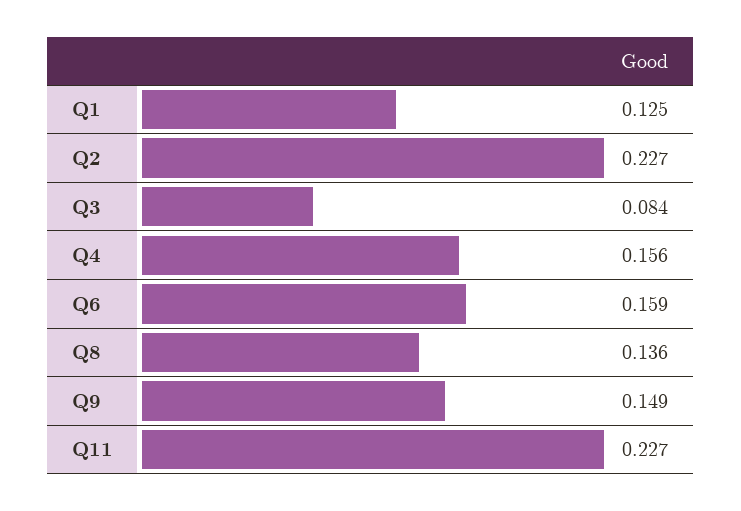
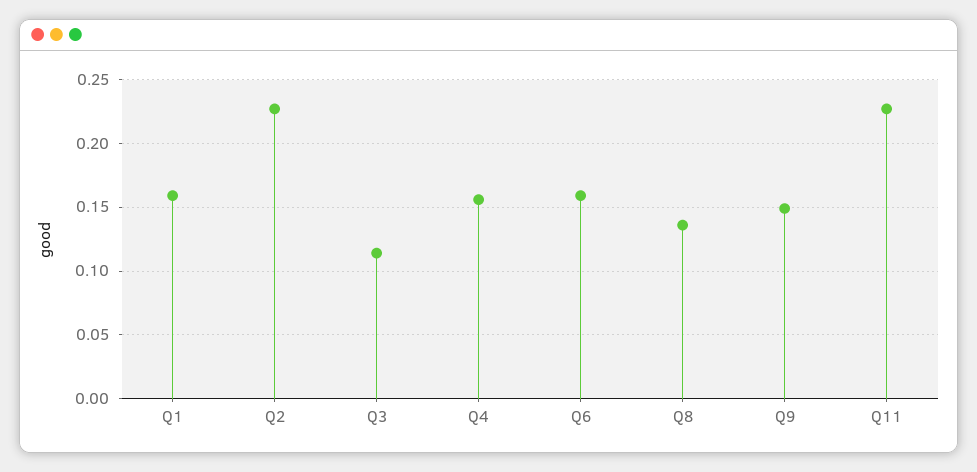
Q1: 0.125 -> 0.16
Q3: 0.084 -> 0.115

